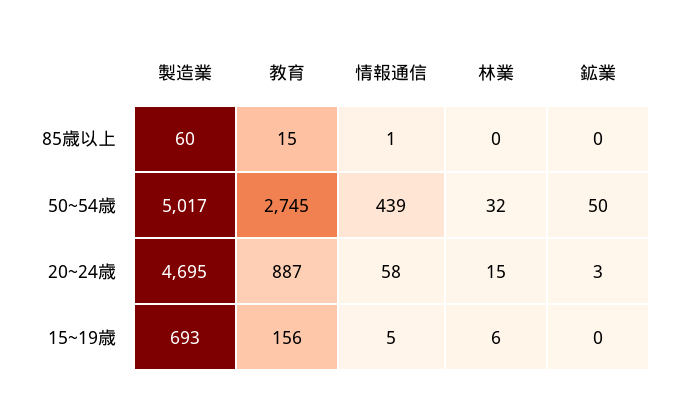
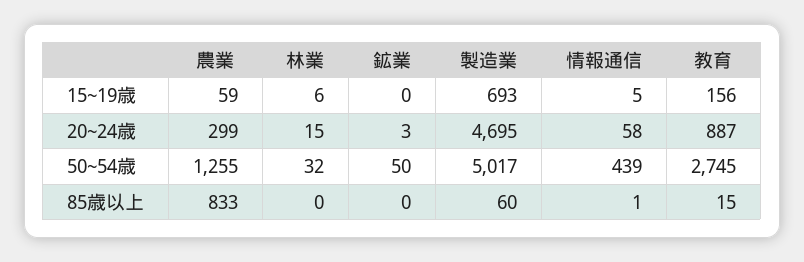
農業, 15~19歳: none -> 59
農業, 20~24歳: none -> 299
農業, 50~54歳: none -> 1255
農業, 85歳以上: none -> 833

